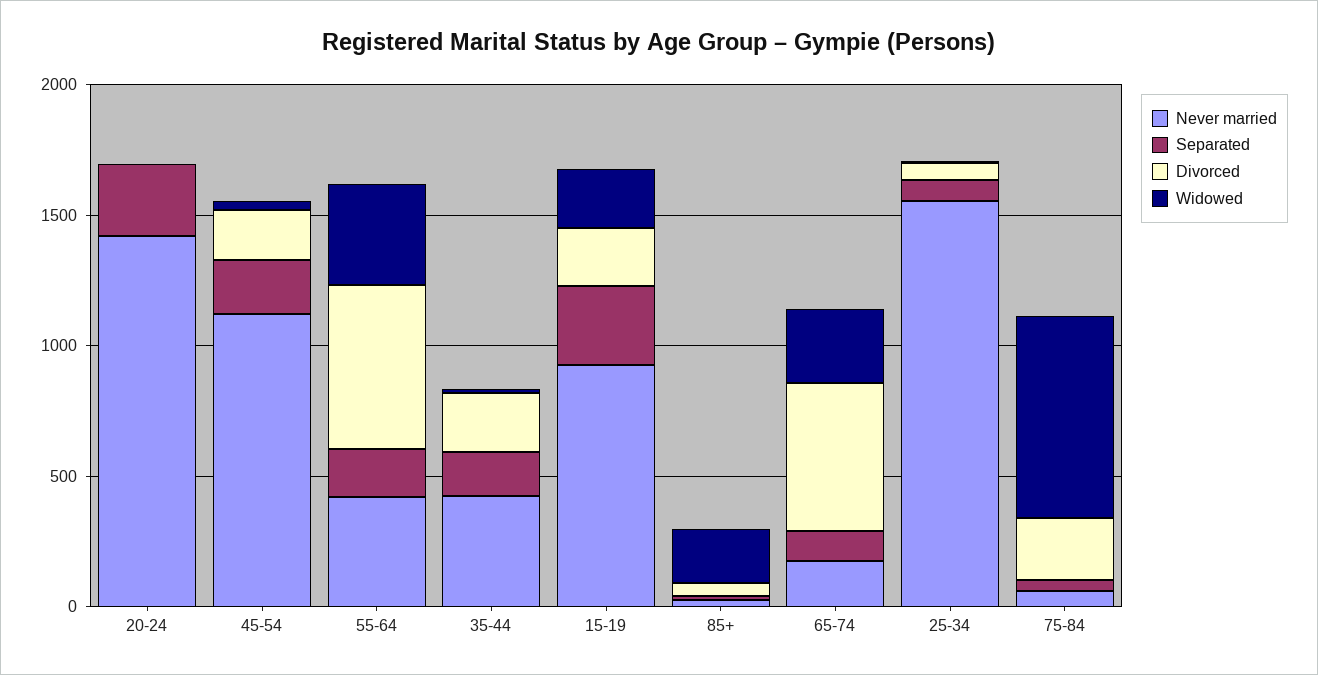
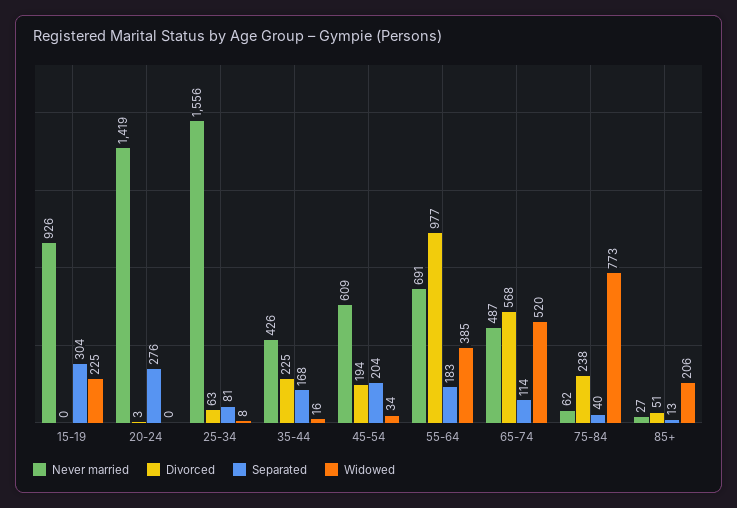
Never married, 45-54: 1100 -> 609
Never married, 55-64: 400 -> 691
Divorced, 55-64: 600 -> 977
Divorced, 15-19: 200 -> 0
Never married, 65-74: 200 -> 487
Widowed, 65-74: 300 -> 520

